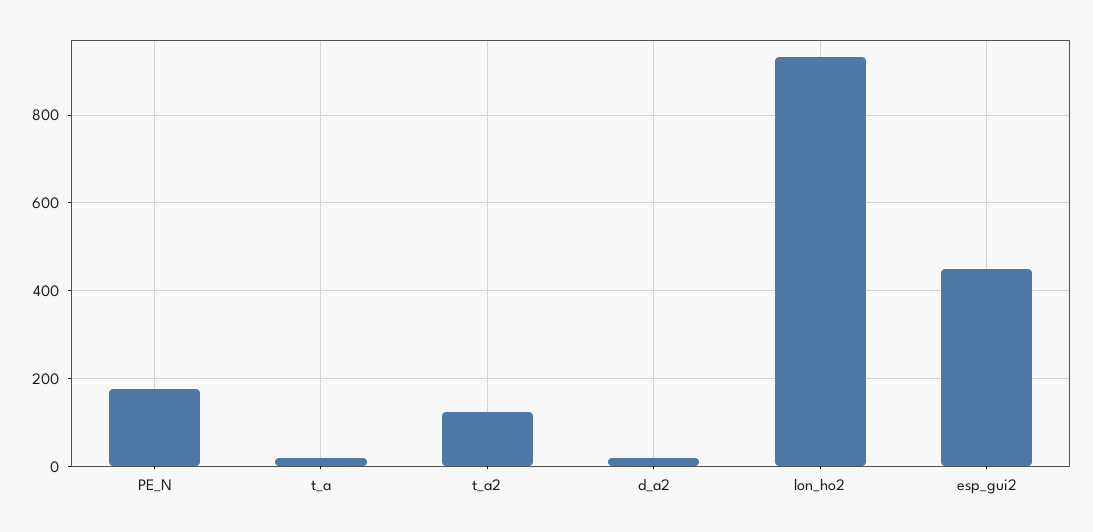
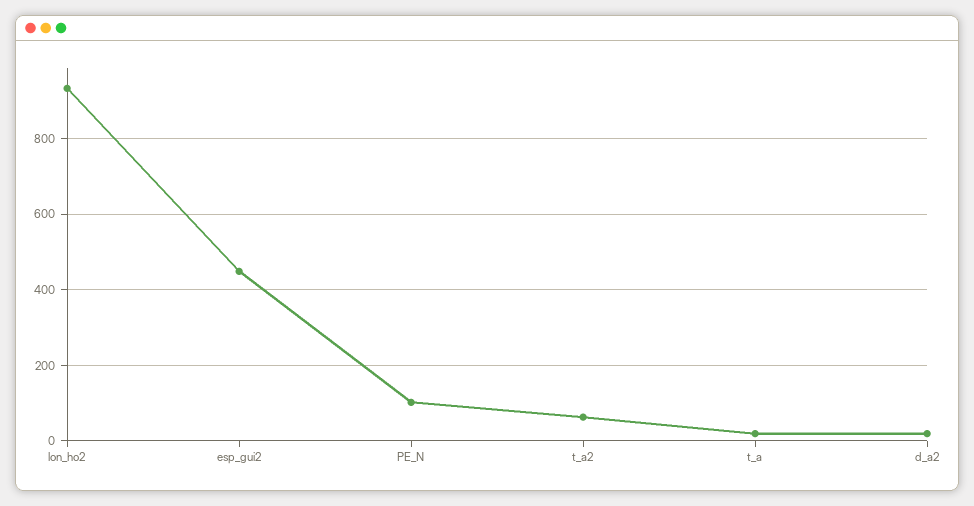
PE_N: 180 -> 100
t_a2: 120 -> 60

